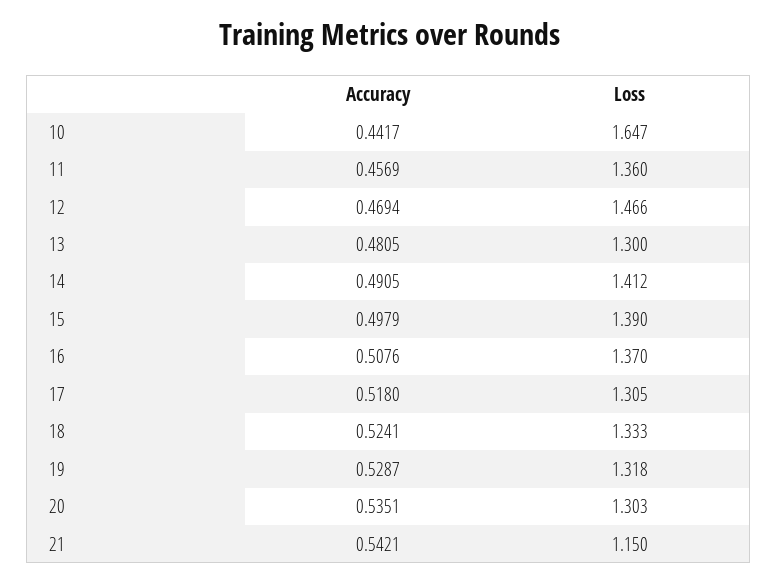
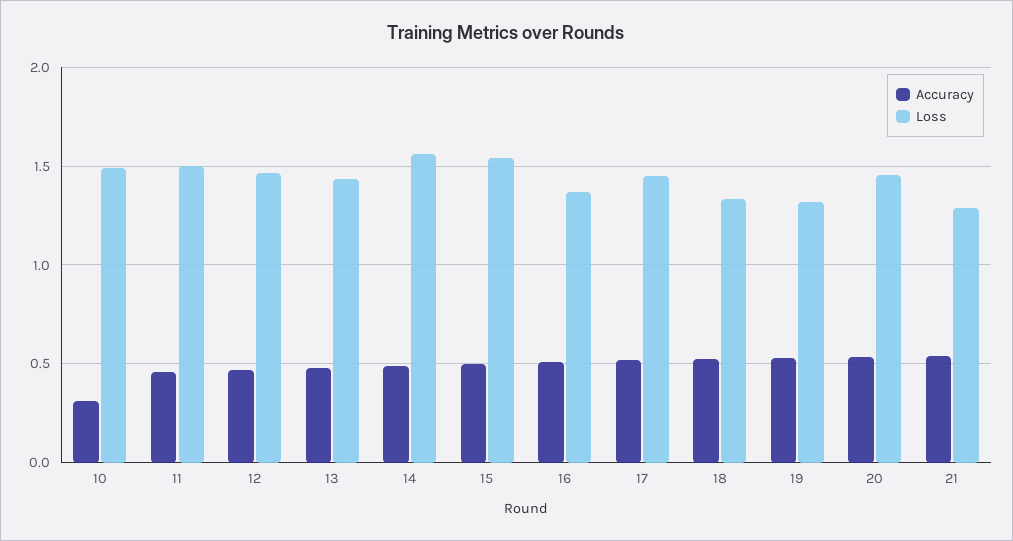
Accuracy, 10: 0.4417 -> 0.3
Loss, 10: 1.647 -> 1.5
Loss, 11: 1.36 -> 1.5
Loss, 13: 1.3 -> 1.45
Loss, 14: 1.412 -> 1.55
Loss, 15: 1.39 -> 1.55
Loss, 17: 1.305 -> 1.45
Loss, 20: 1.303 -> 1.45
Loss, 21: 1.15 -> 1.3

